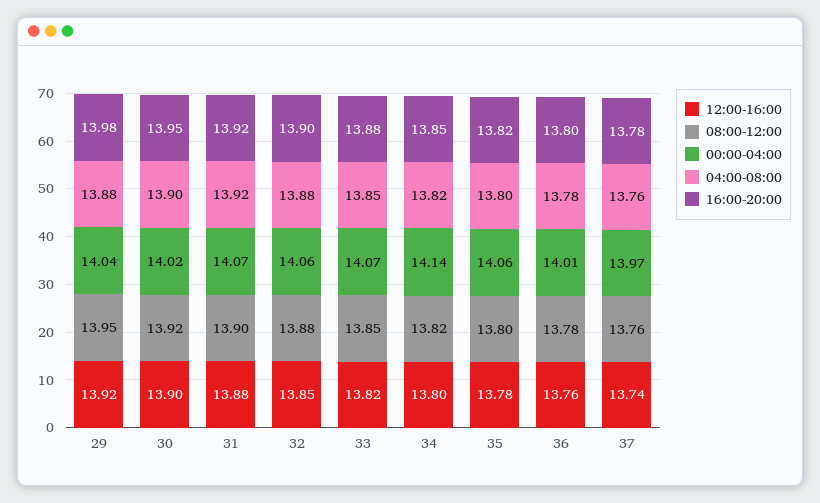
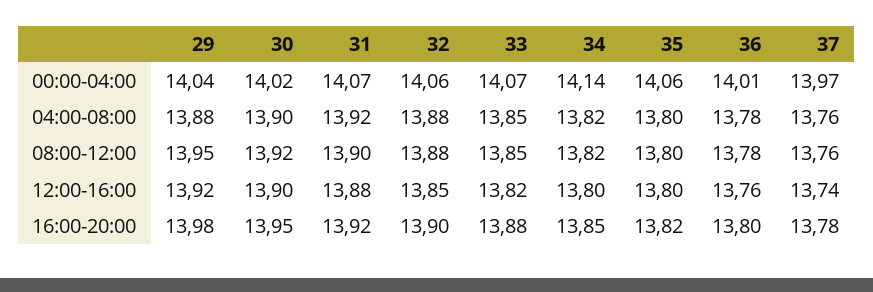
12:00-16:00, 35: 13.78 -> 13.8

